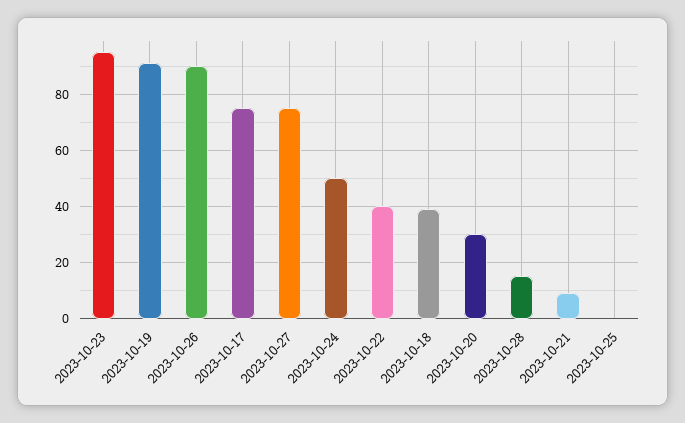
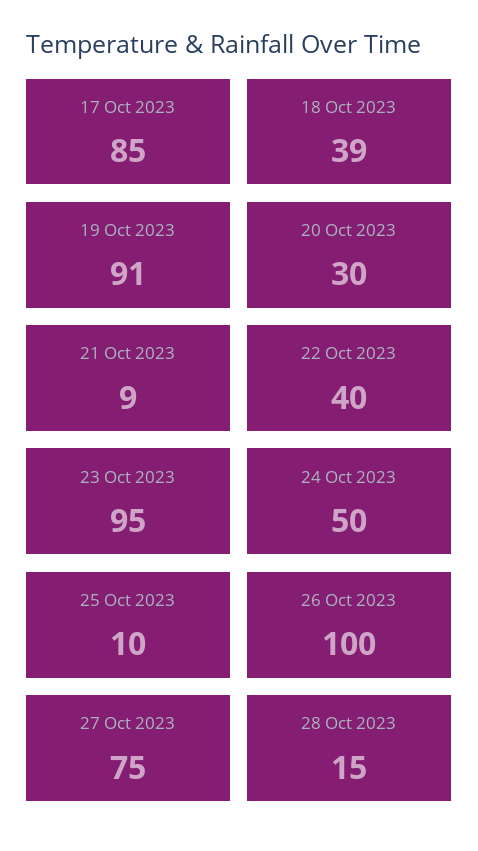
2023-10-26: 90 -> 100
2023-10-17: 75 -> 85
2023-10-25: 0 -> 10

